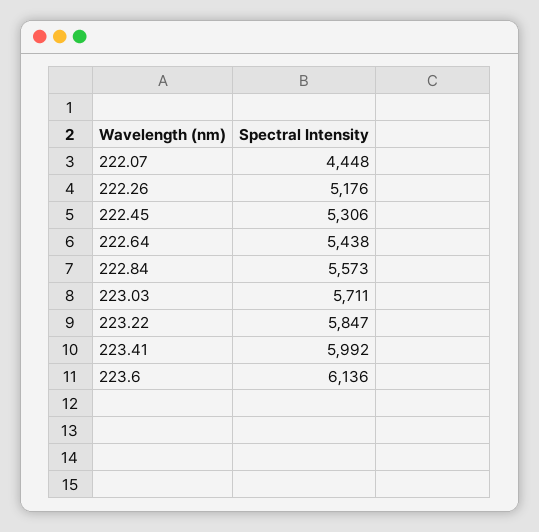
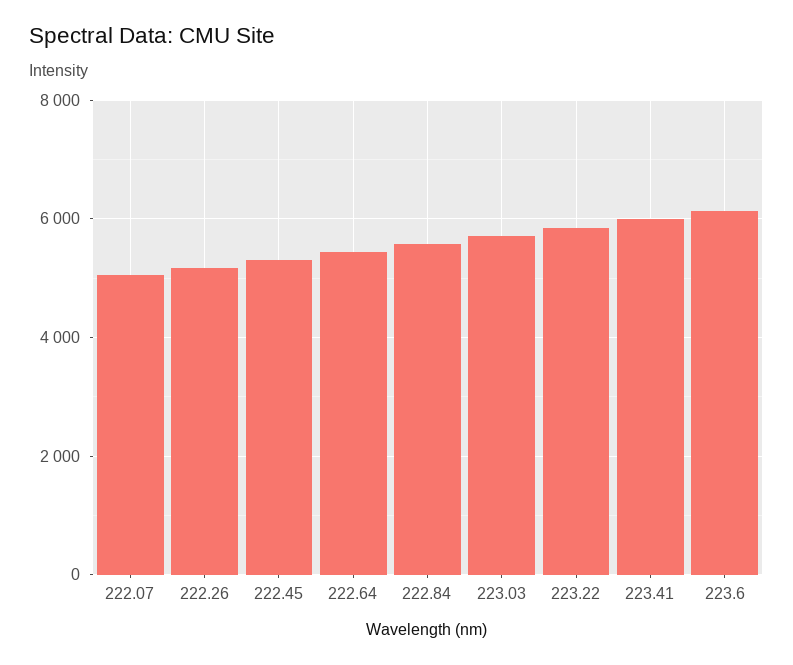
222.07: 4448 -> 5000

